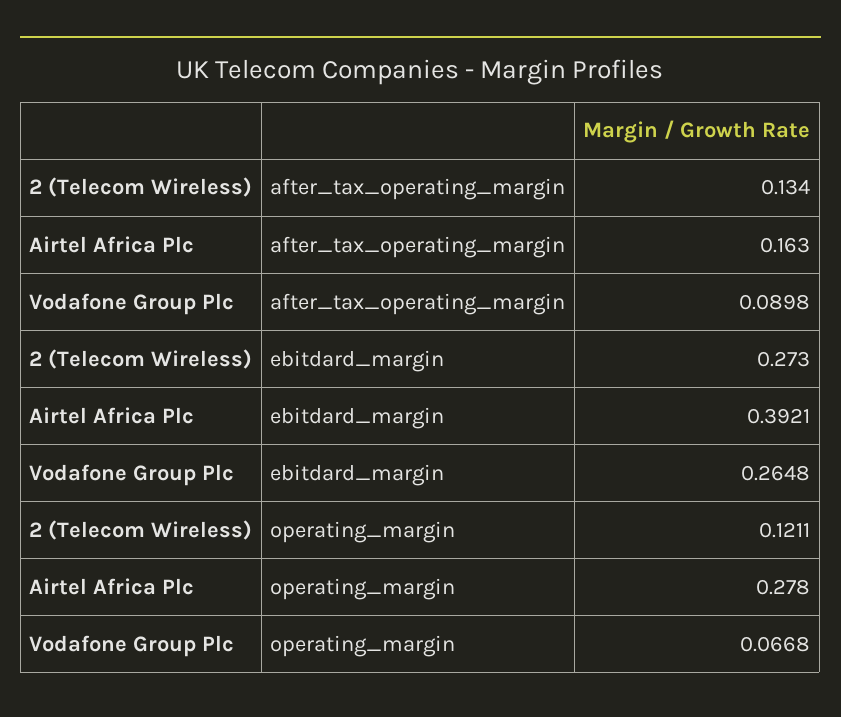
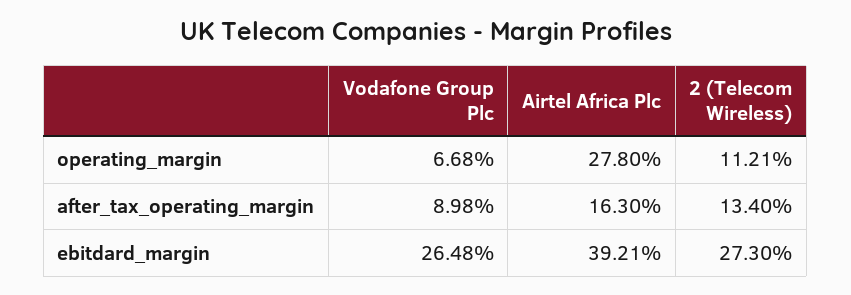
2 (Telecom Wireless), operating_margin: 0.1211 -> 0.1121

